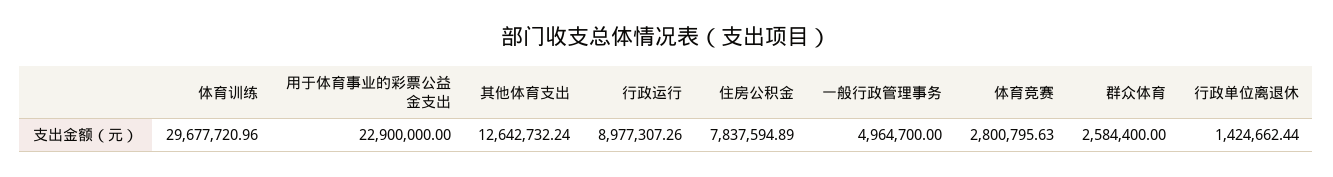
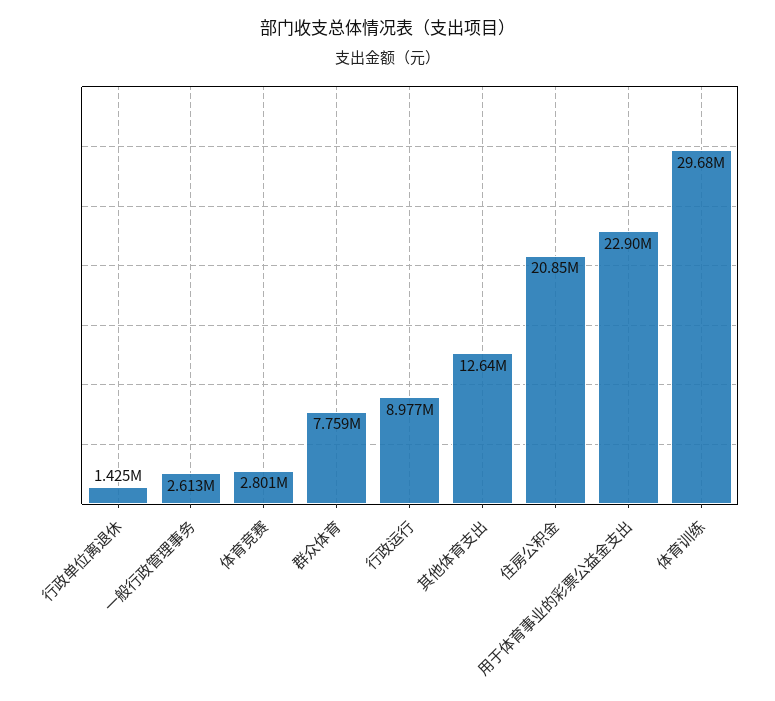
住房公积金: 7837594.89 -> 20850000
一般行政管理事务: 4964700 -> 2613000
群众体育: 2584400 -> 7759000

